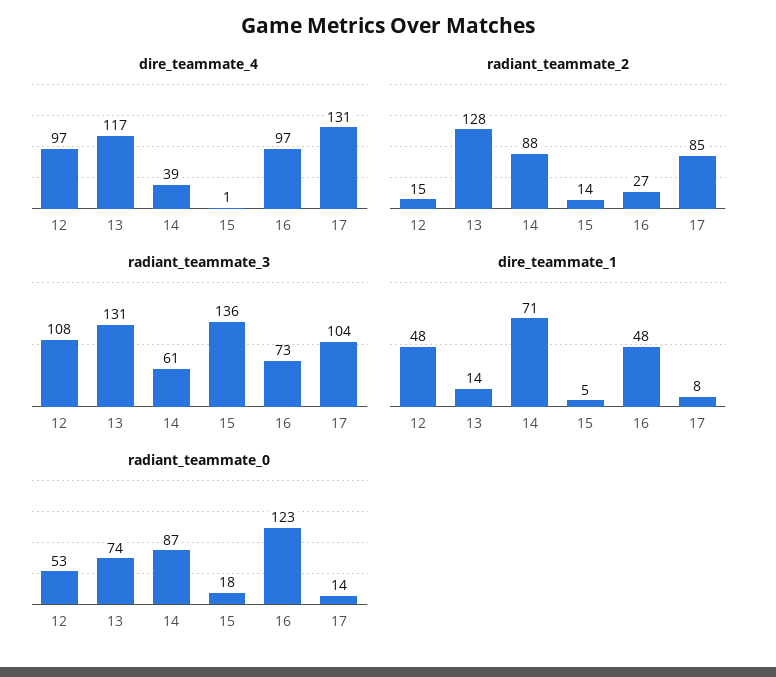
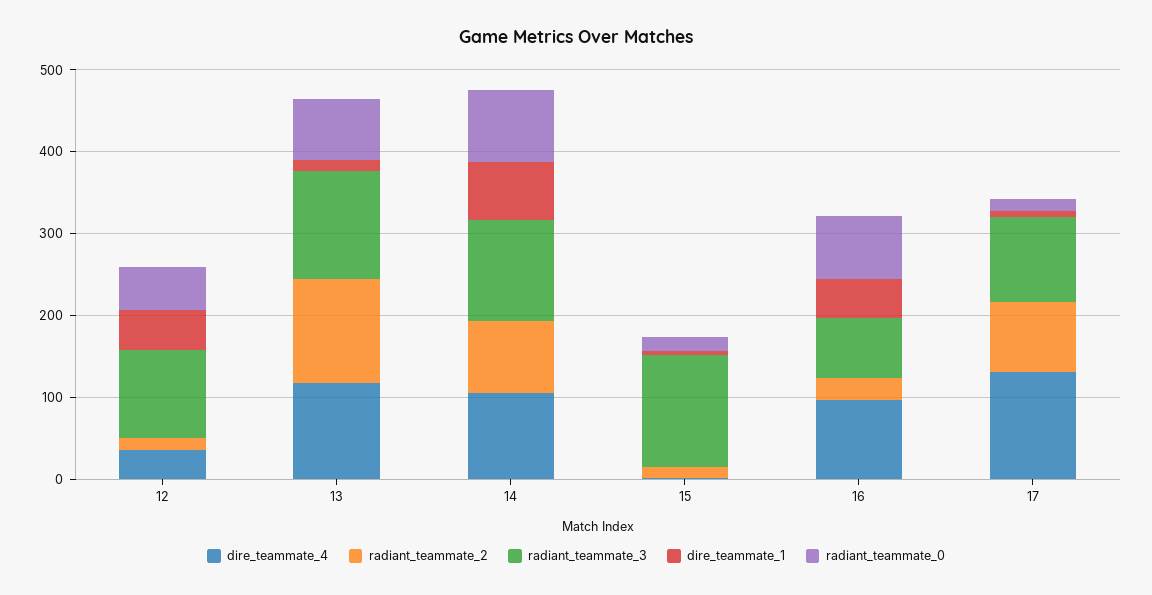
dire_teammate_4, 12: 97 -> 40
dire_teammate_4, 14: 39 -> 100
radiant_teammate_3, 14: 61 -> 120
radiant_teammate_0, 16: 123 -> 80

